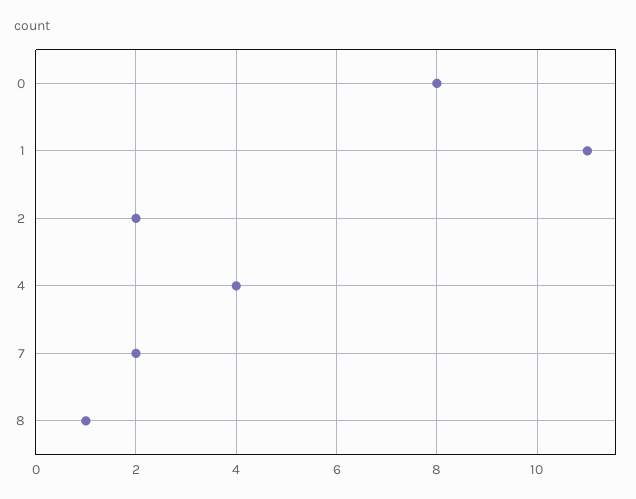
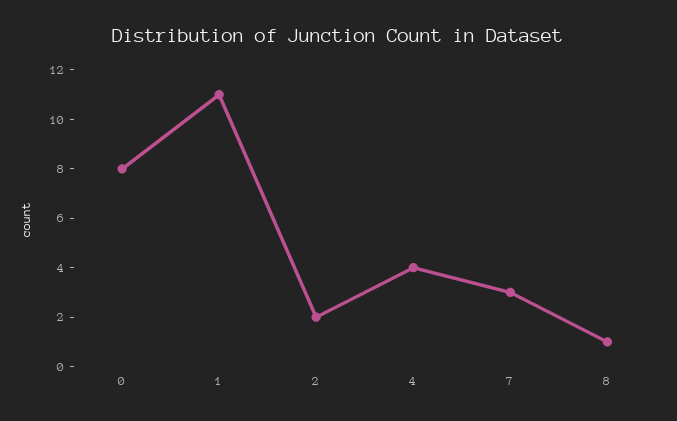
7: 2 -> 3

